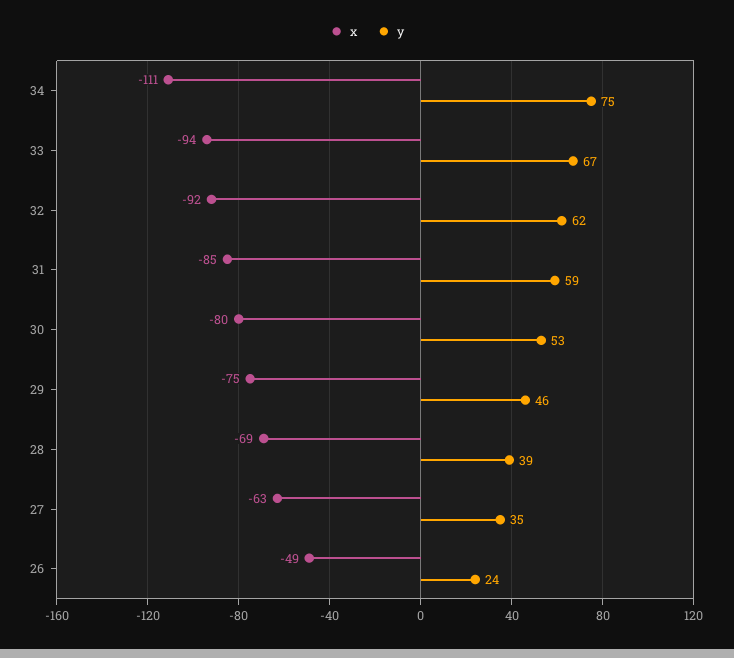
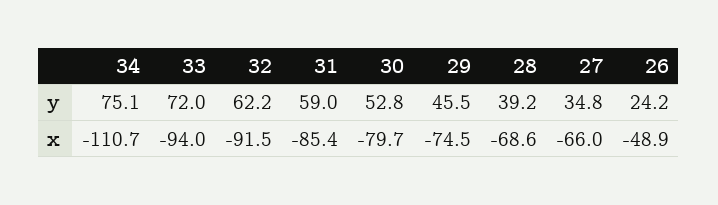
y, 33: 67 -> 72
x, 27: -63 -> -66

